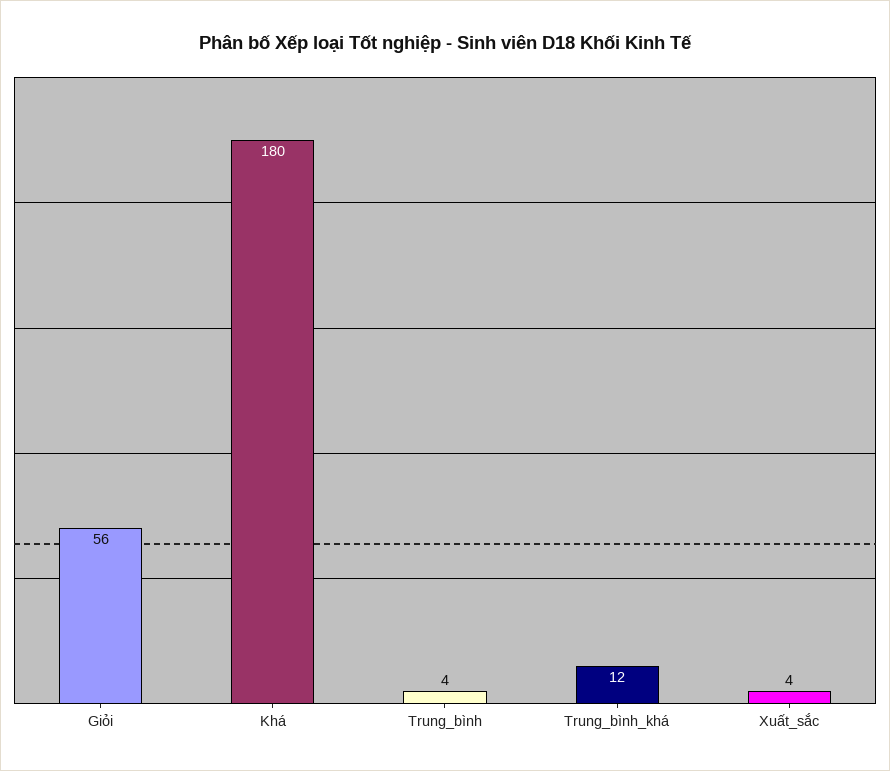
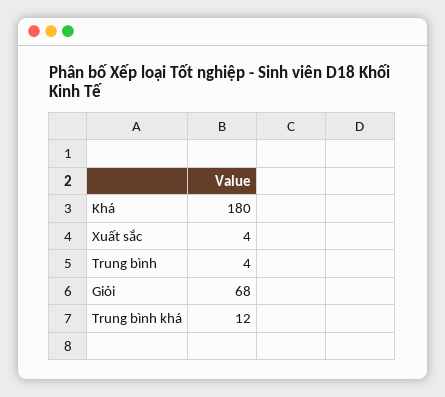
Giỏi: 56 -> 68

